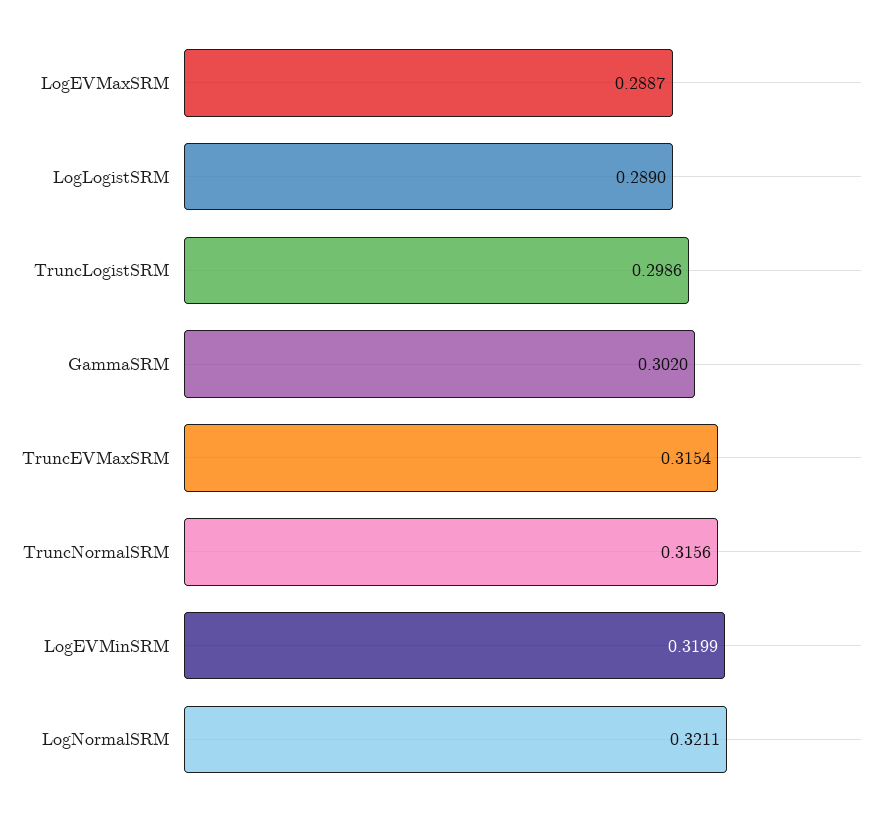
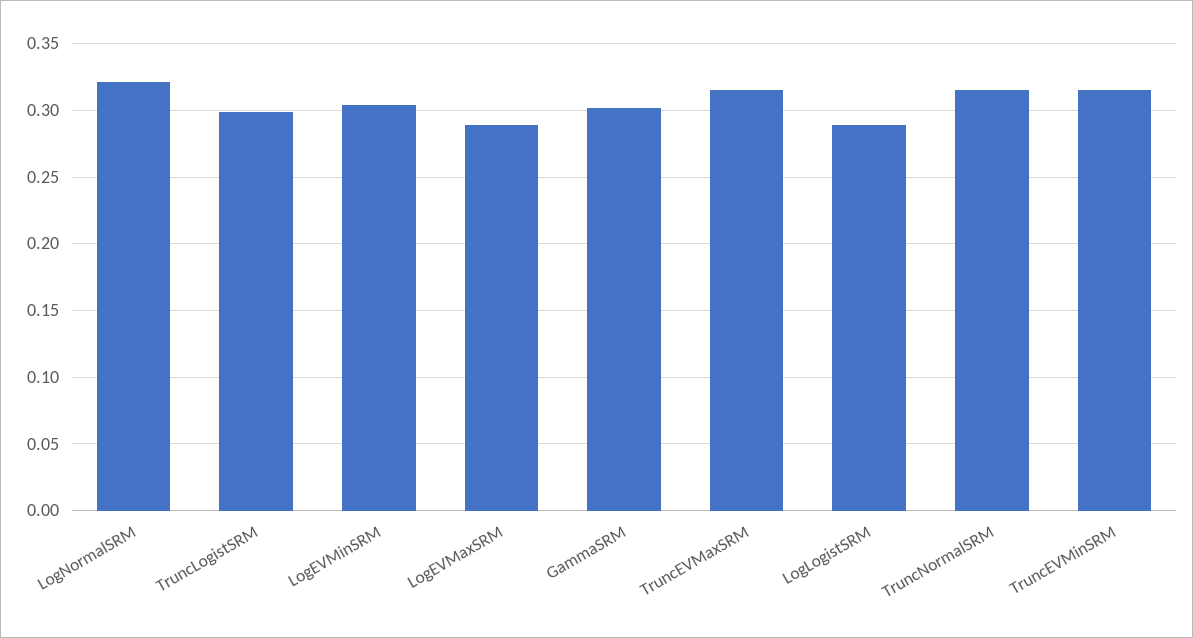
LogEVMinSRM: 0.3199 -> 0.305
TruncEVMinSRM: none -> 0.315

